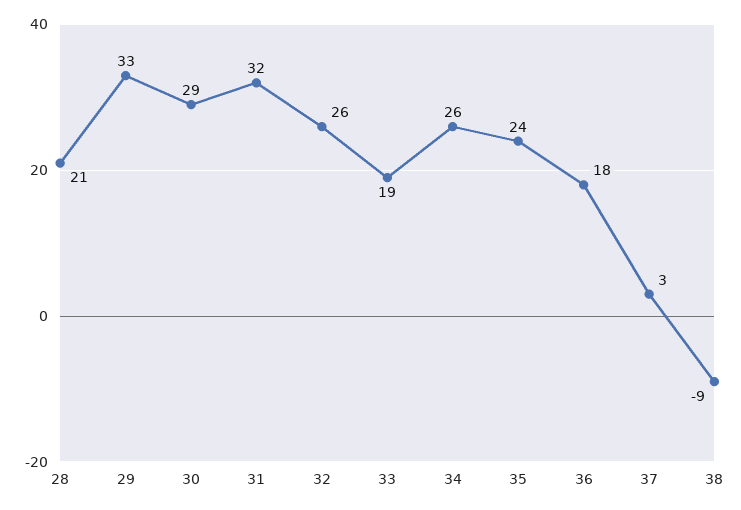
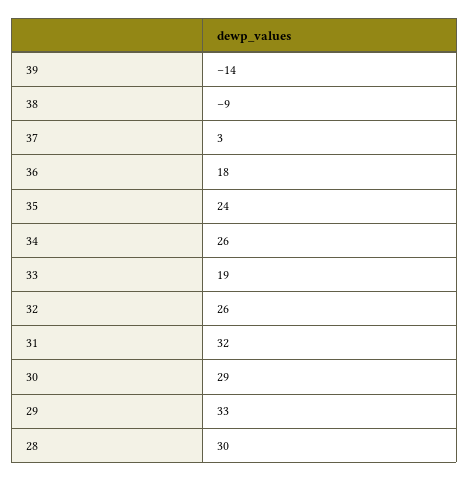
28: 21 -> 30
39: none -> -14

